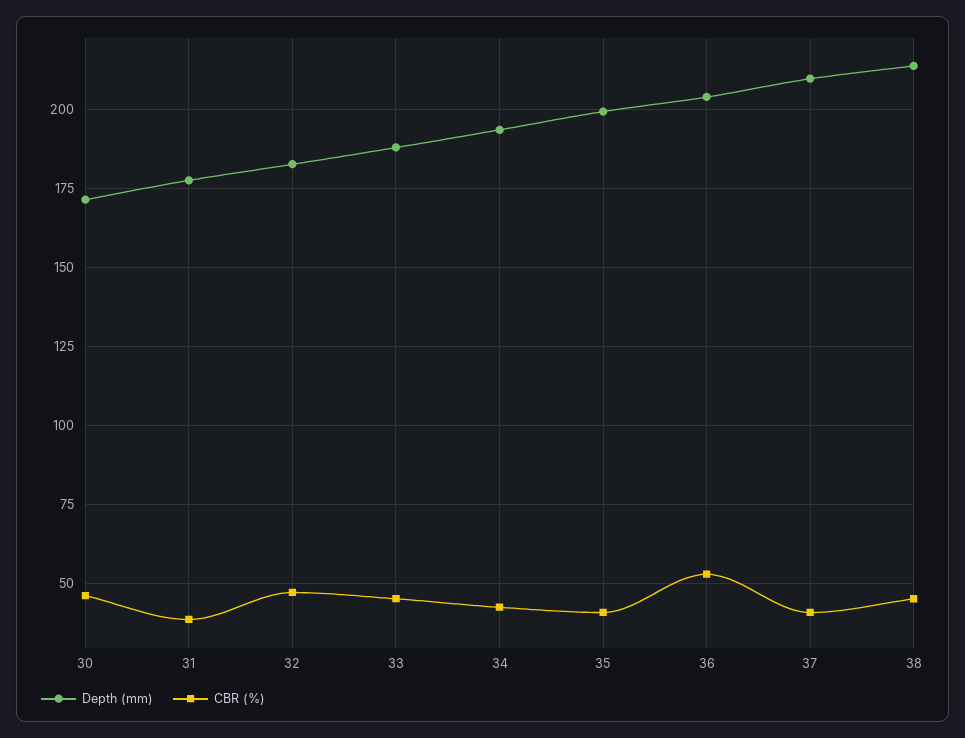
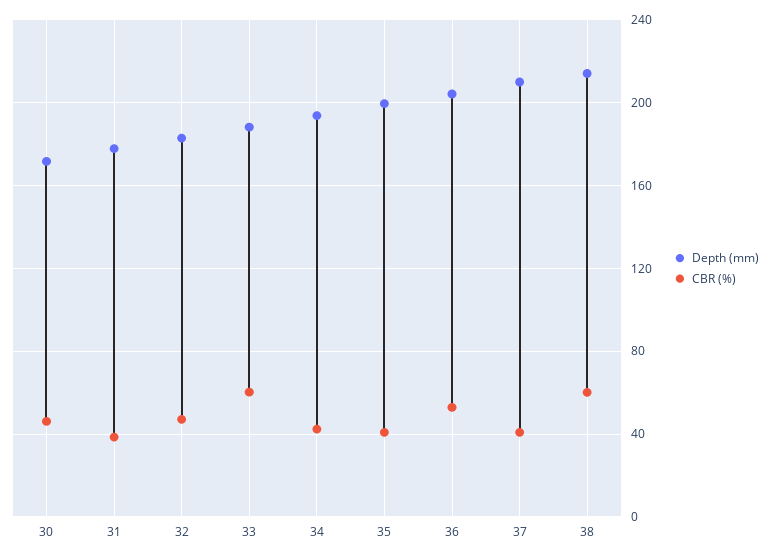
CBR (%), 33: 45 -> 60
CBR (%), 38: 45 -> 60

